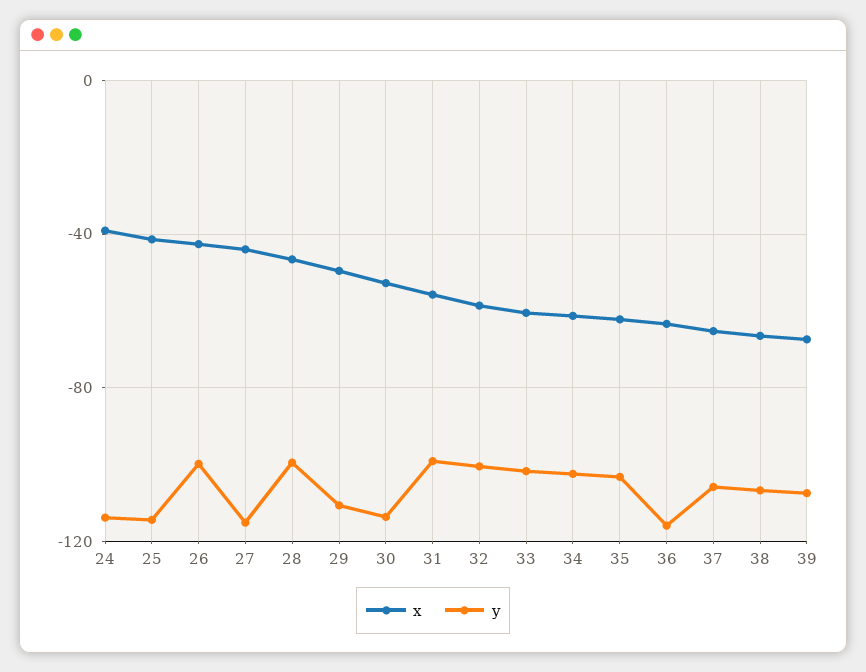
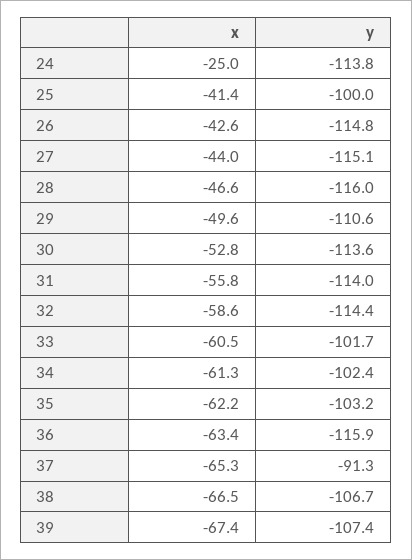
x, 24: -40 -> -25
y, 25: -115 -> -100
y, 26: -100 -> -114.8
y, 28: -100 -> -116
y, 31: -100 -> -114
y, 32: -100 -> -114.4
y, 37: -105 -> -91.3

